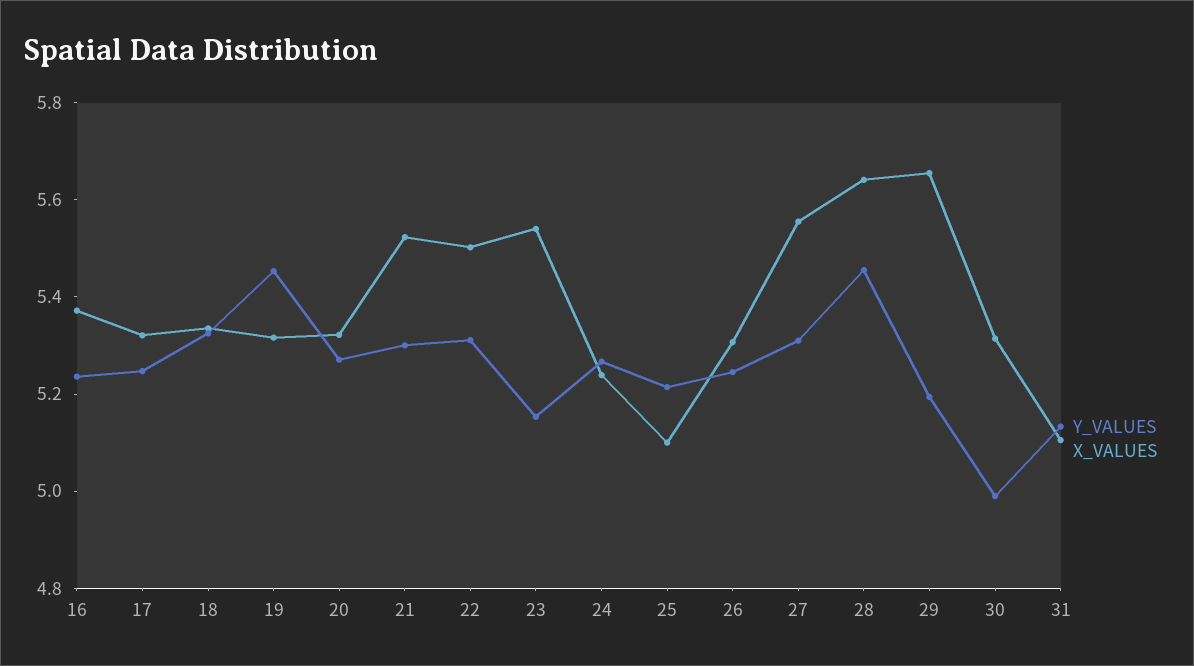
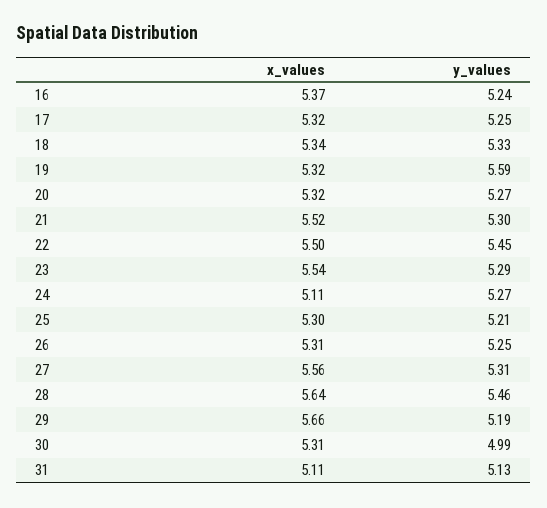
Y_VALUES, 19: 5.45 -> 5.59
Y_VALUES, 22: 5.3 -> 5.45
Y_VALUES, 23: 5.15 -> 5.29
X_VALUES, 24: 5.25 -> 5.11
X_VALUES, 25: 5.1 -> 5.3

